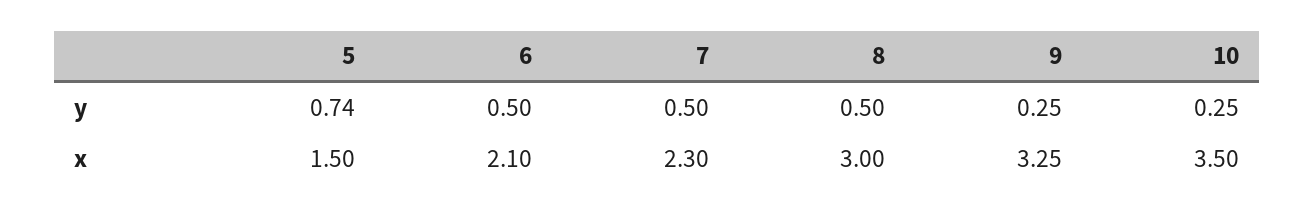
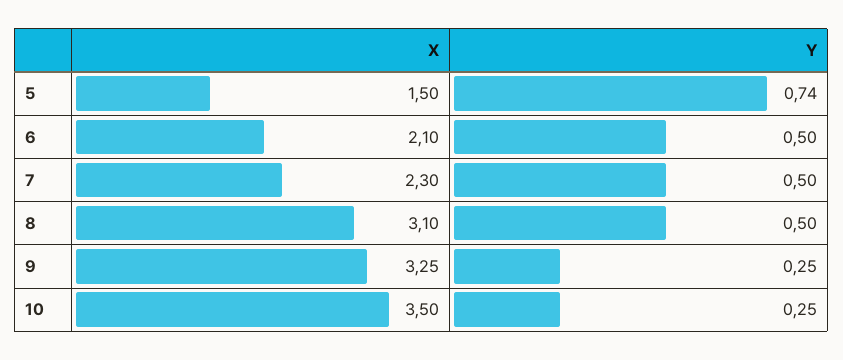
8, x: 3 -> 3.1

